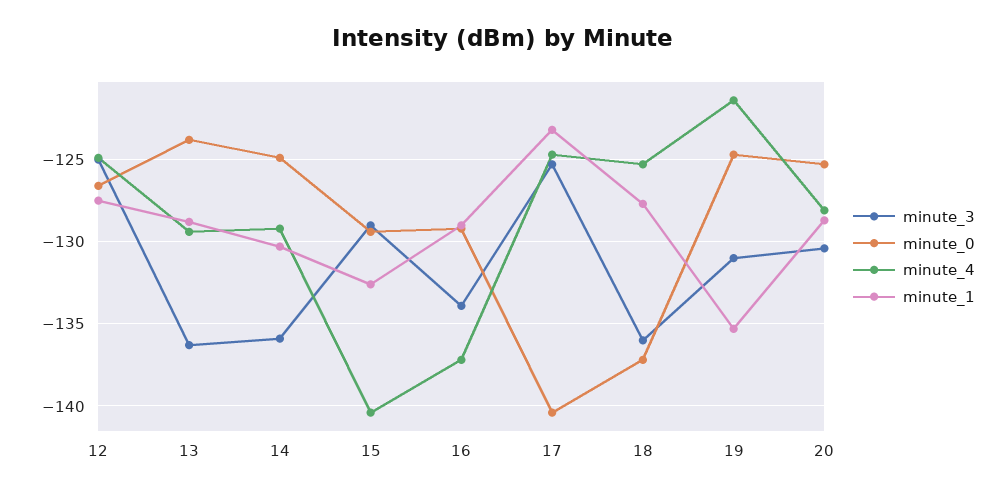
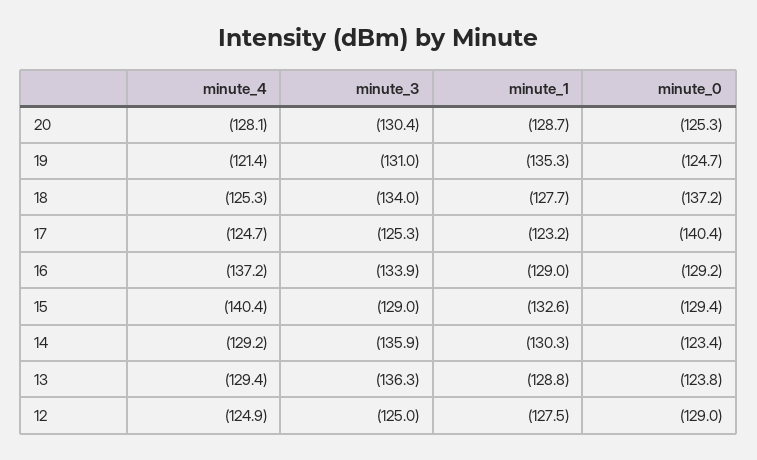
minute_0, 12: -126.5 -> -129
minute_0, 14: -125 -> -123.4
minute_3, 18: -136 -> -134

